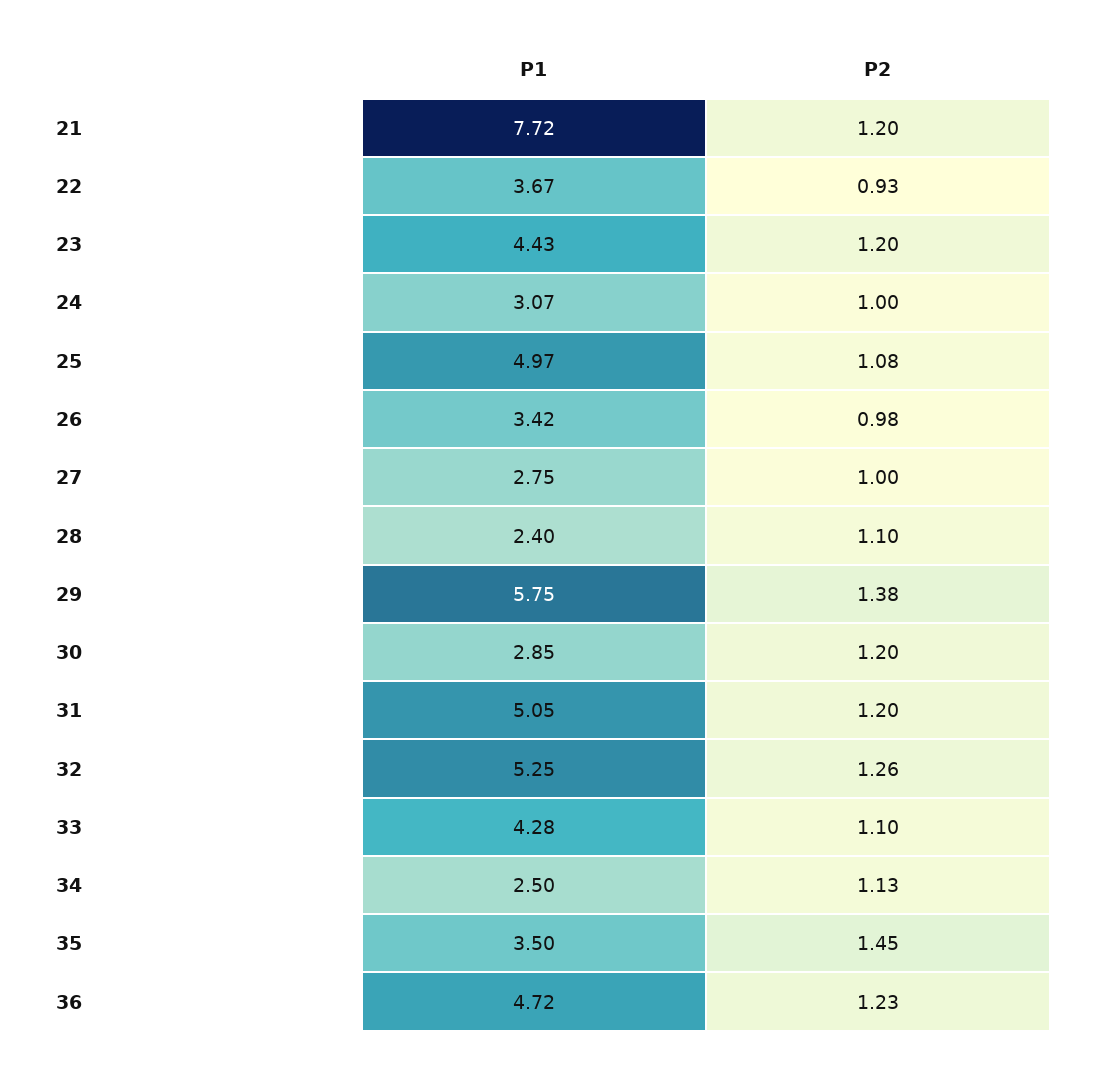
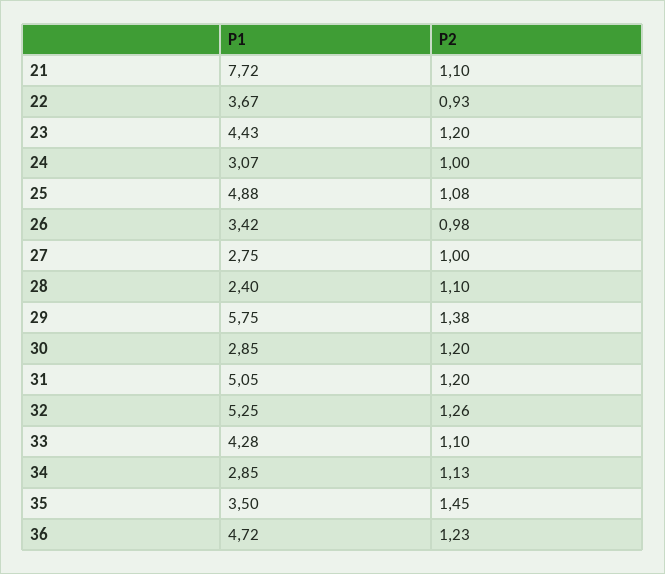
P2, 21: 1.2 -> 1.1
P1, 25: 4.97 -> 4.88
P1, 34: 2.5 -> 2.85

